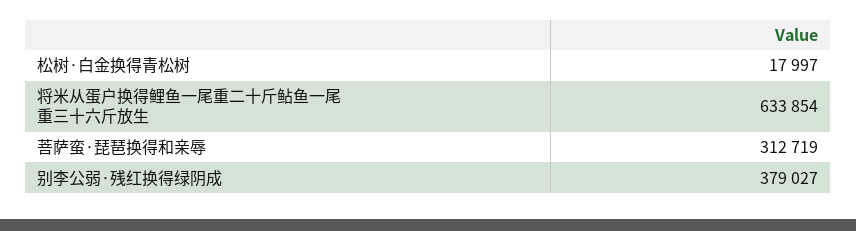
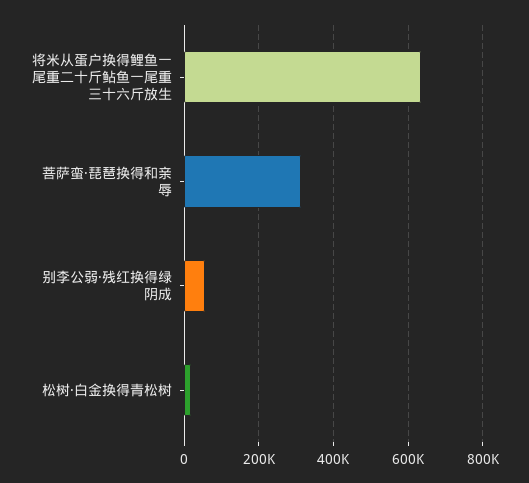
别李公弱·残红换得绿阴成: 379027 -> 60000

